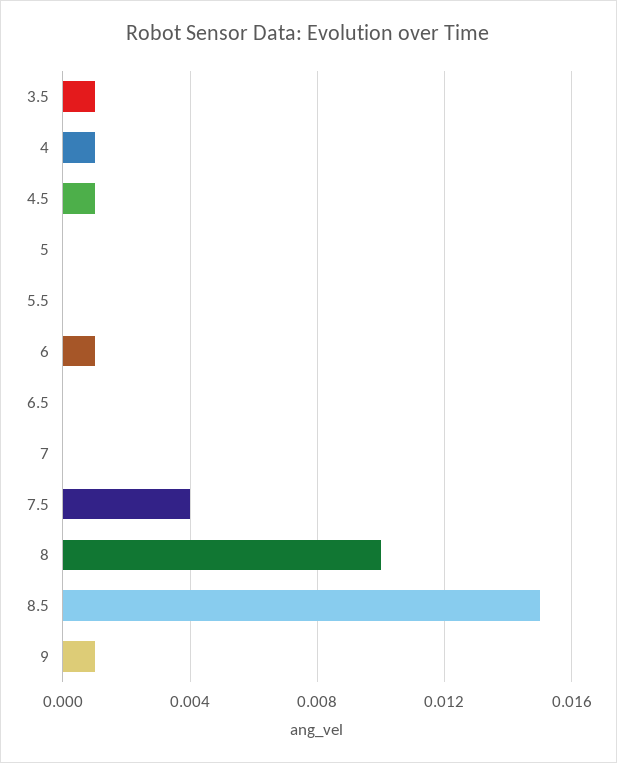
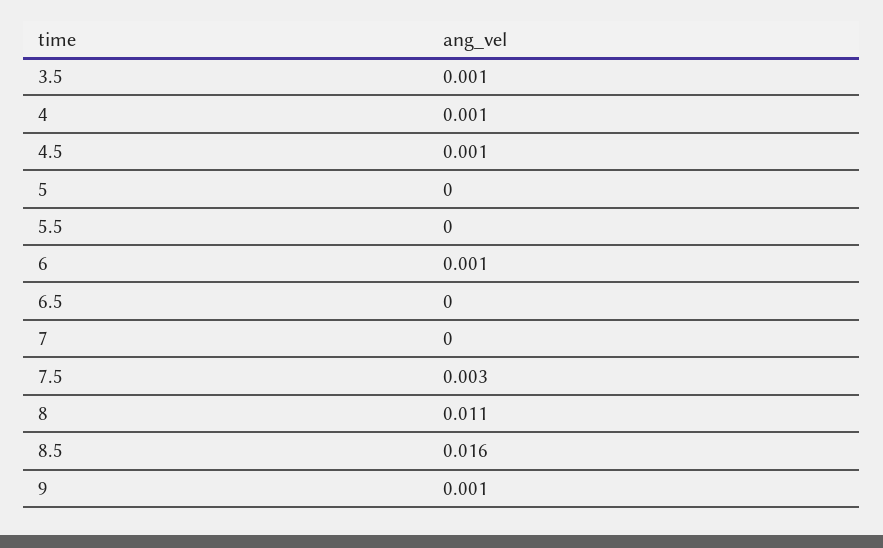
7.5: 0.004 -> 0.003
8: 0.01 -> 0.011
8.5: 0.015 -> 0.016

